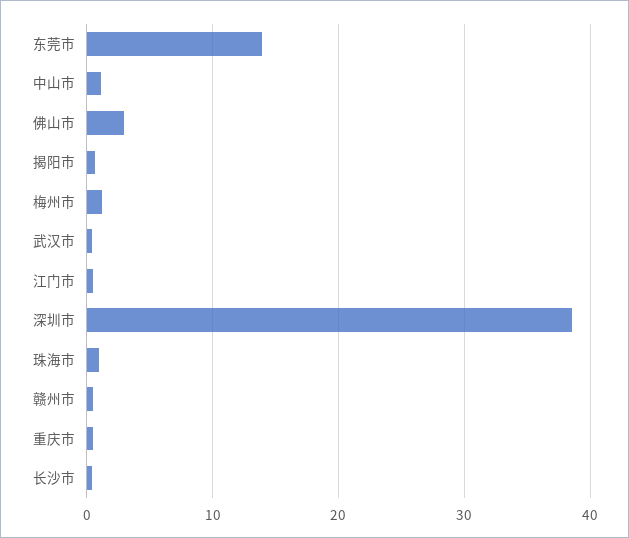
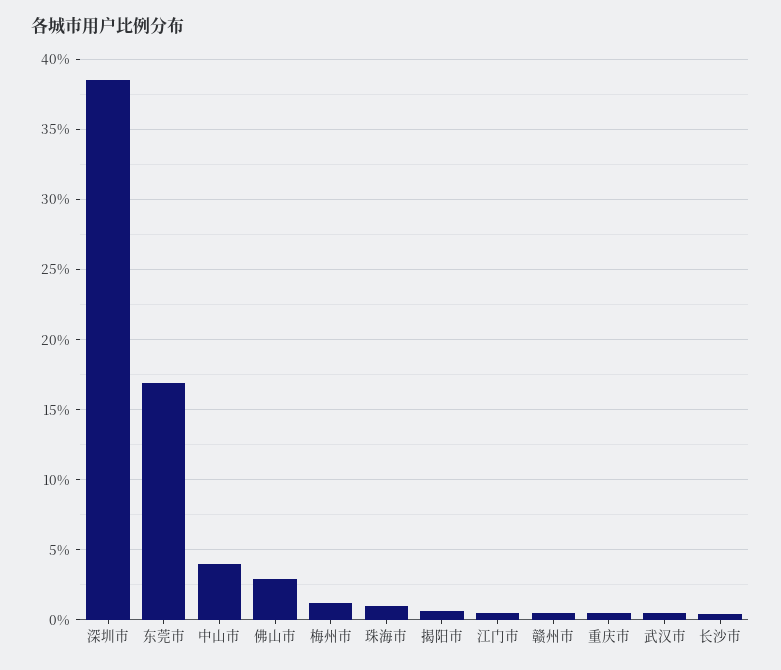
东莞市: 14 -> 17
中山市: 1 -> 4

